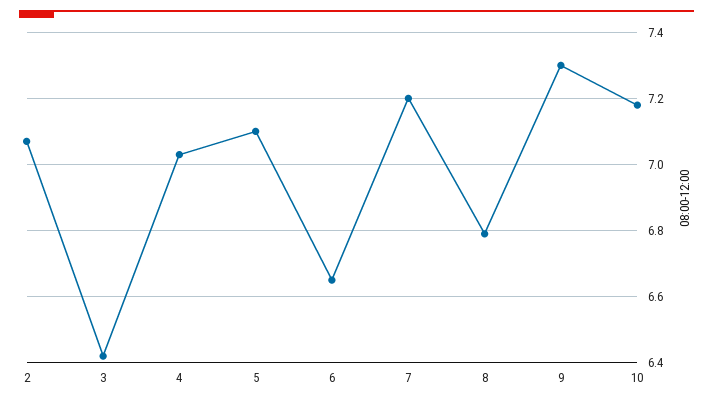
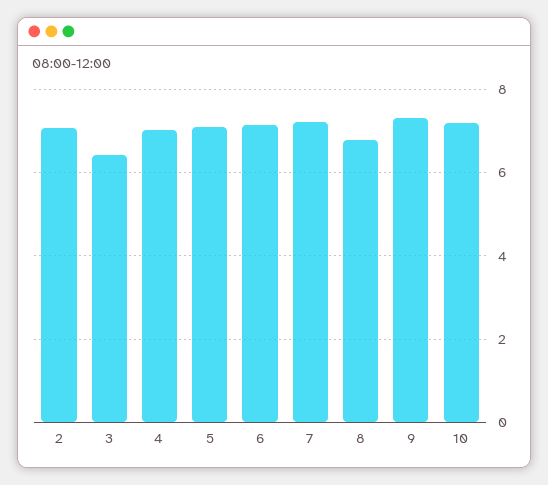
6: 6.65 -> 7.2

